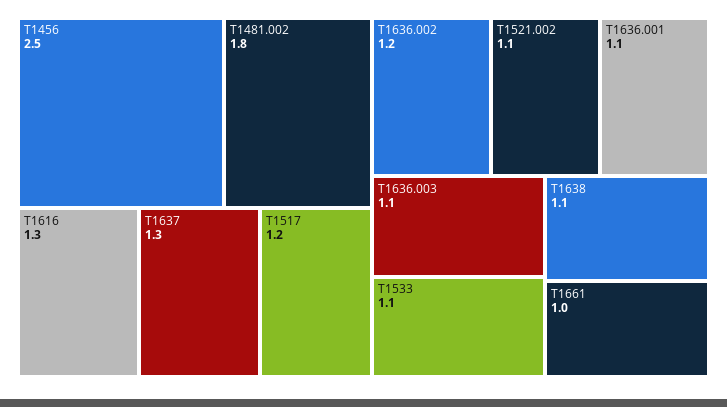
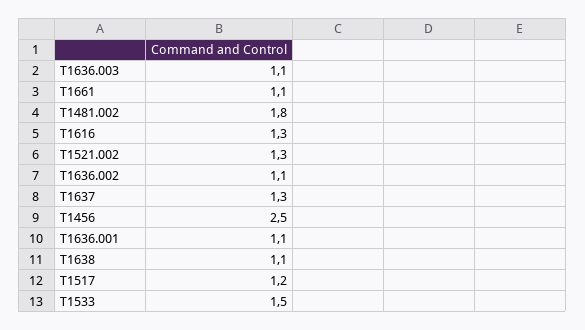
T1636.002: 1.2 -> 1.1
T1521.002: 1.1 -> 1.3
T1533: 1.1 -> 1.5
T1661: 1 -> 1.1

